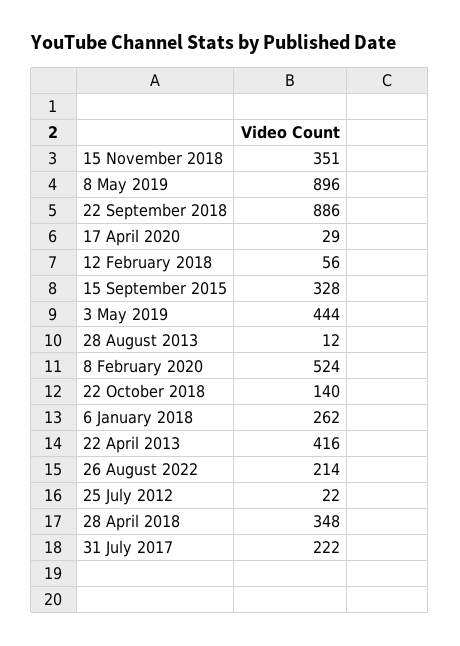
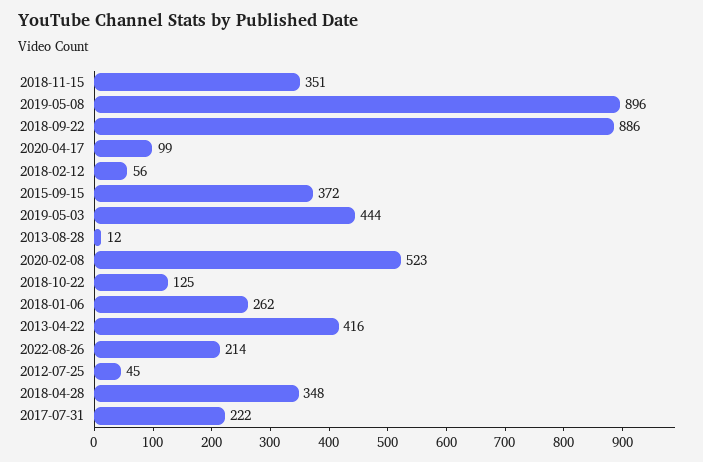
17 April 2020: 29 -> 99
15 September 2015: 328 -> 372
8 February 2020: 524 -> 523
22 October 2018: 140 -> 125
25 July 2012: 22 -> 45

